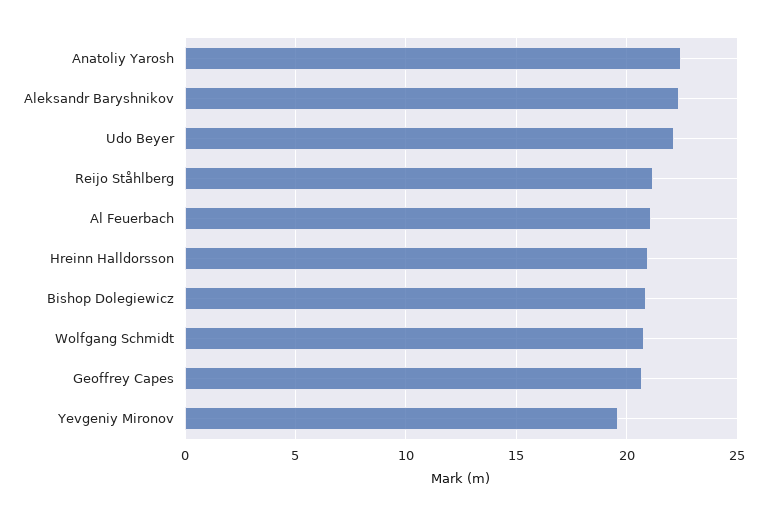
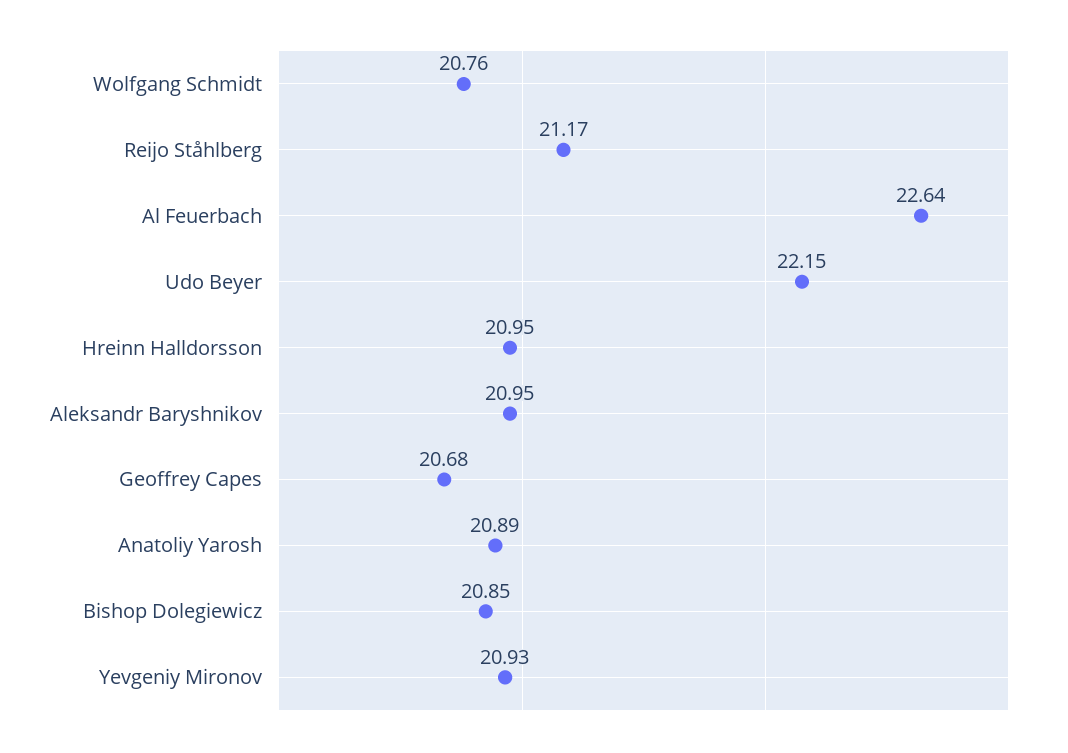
Anatoliy Yarosh: 22.5 -> 20.89
Aleksandr Baryshnikov: 22.5 -> 20.95
Al Feuerbach: 21 -> 22.64
Yevgeniy Mironov: 19.5 -> 20.93

